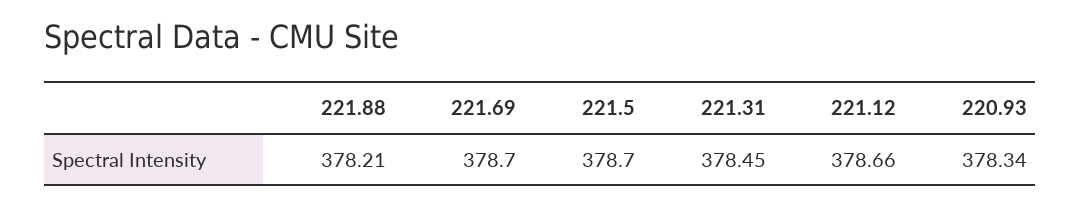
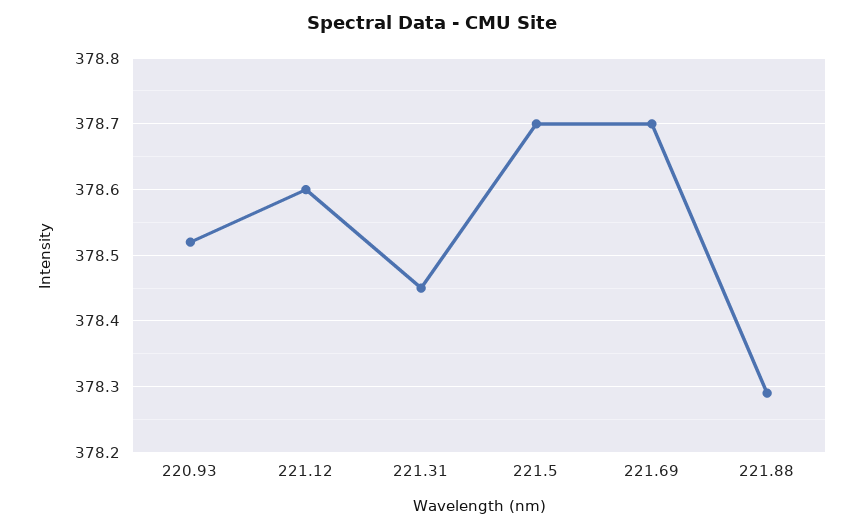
221.88: 378.21 -> 378.29
221.12: 378.66 -> 378.6
220.93: 378.34 -> 378.52

